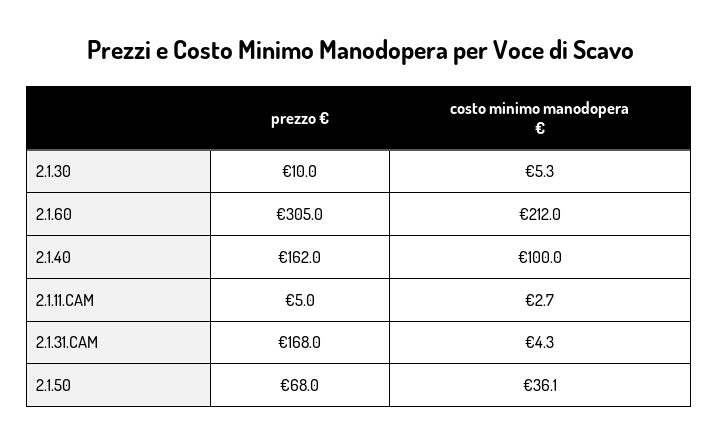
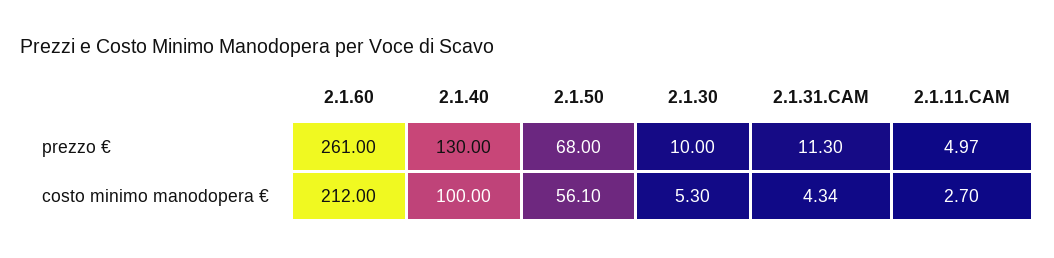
prezzo €, 2.1.60: 305 -> 261
prezzo €, 2.1.40: 162 -> 130
prezzo €, 2.1.31.CAM: 168 -> 11.3
costo minimo manodopera €, 2.1.50: 36.1 -> 56.1

